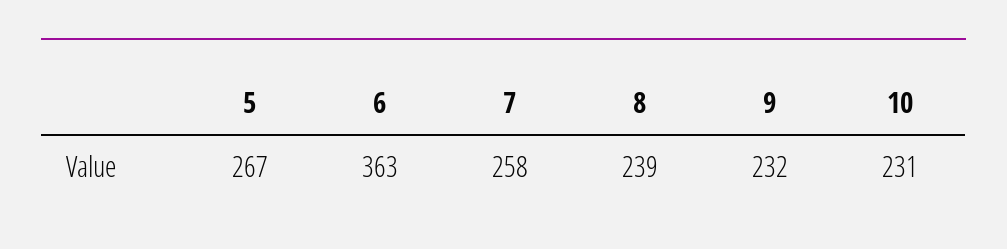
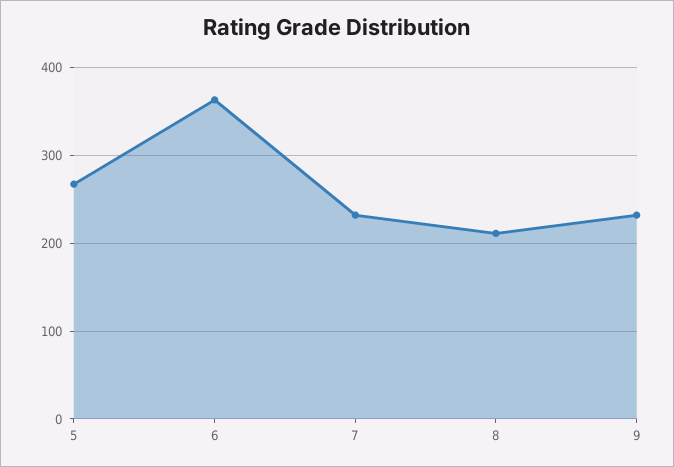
7: 258 -> 230
8: 239 -> 210
10: 231 -> none

